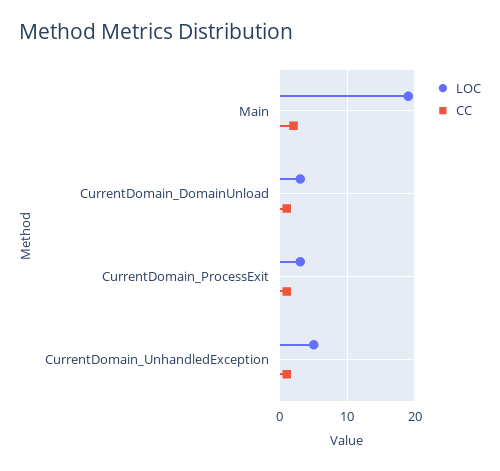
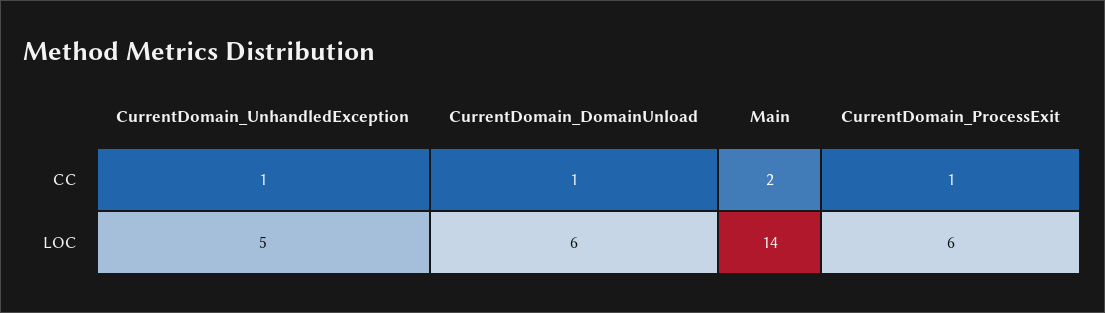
LOC, Main: 19 -> 14
LOC, CurrentDomain_DomainUnload: 3 -> 6
LOC, CurrentDomain_ProcessExit: 3 -> 6

